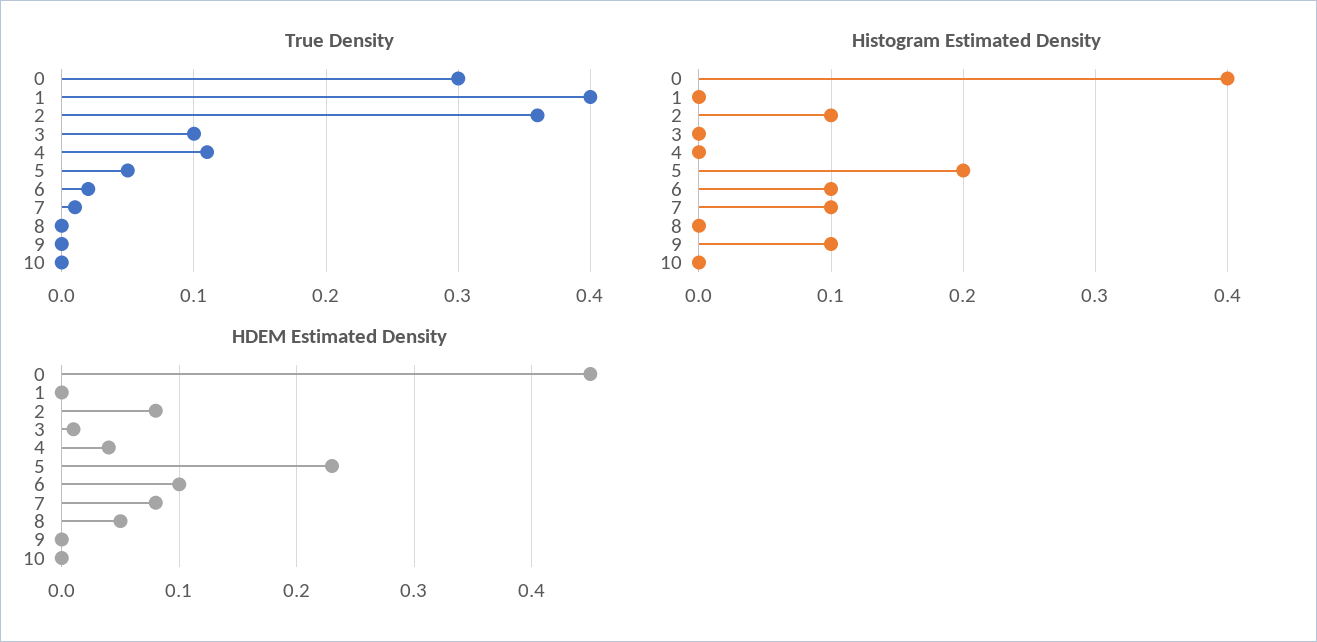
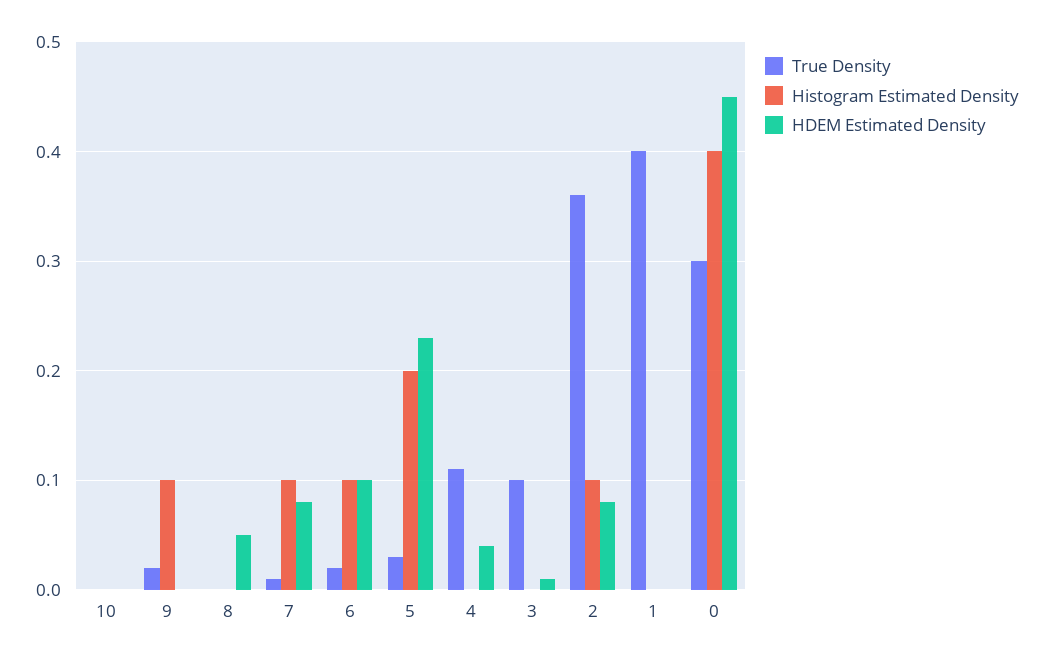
True Density, 5: 0.05 -> 0.03
True Density, 9: 0 -> 0.02

